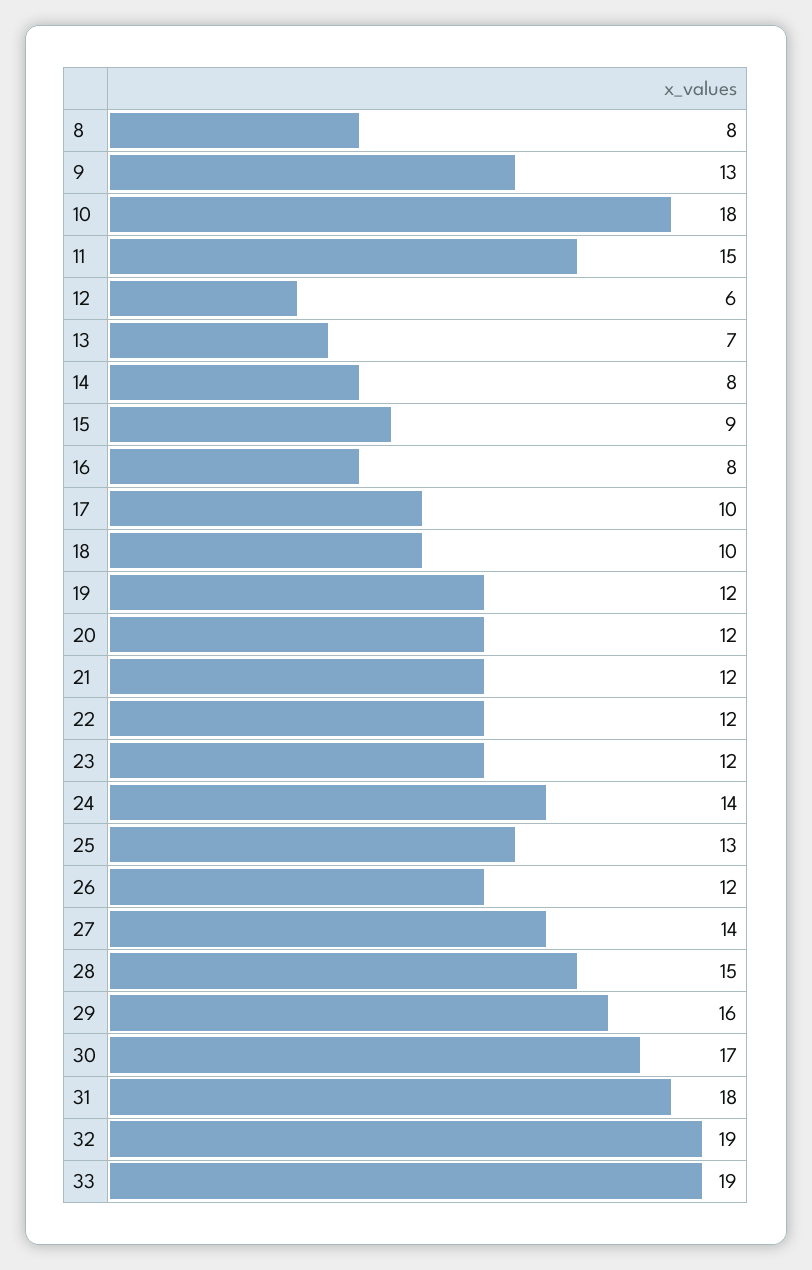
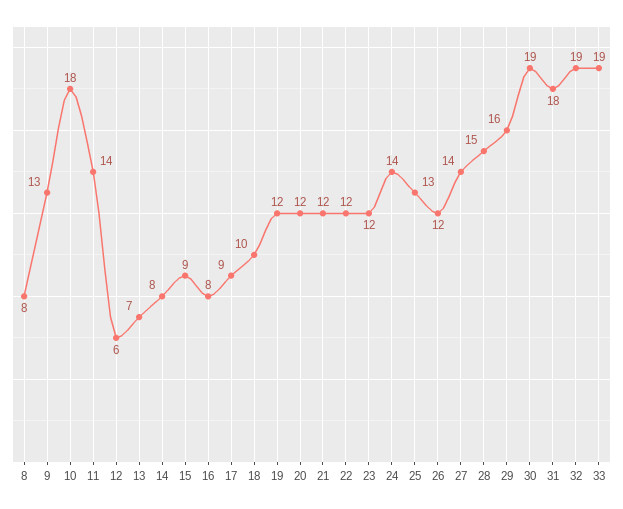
11: 15 -> 14
17: 10 -> 9
30: 17 -> 19

